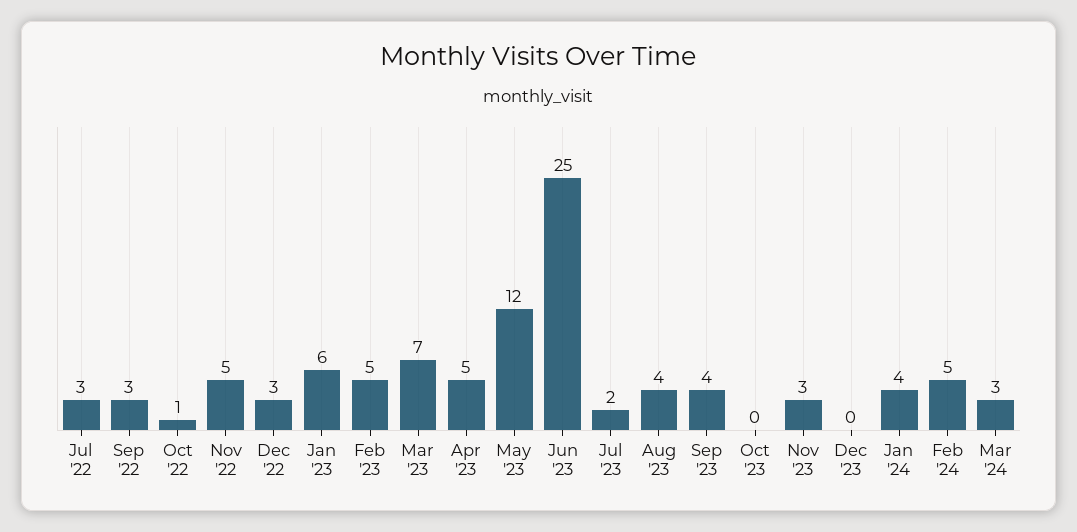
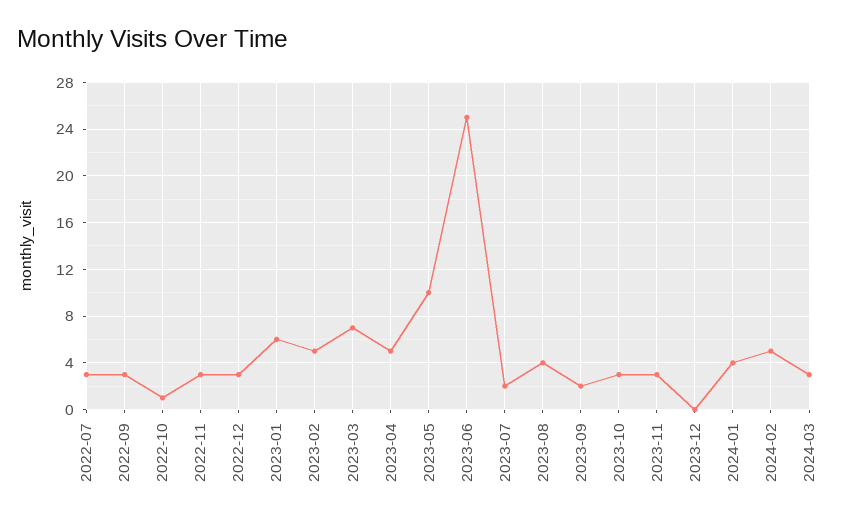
Nov '22: 5 -> 3
May '23: 12 -> 10
Sep '23: 4 -> 2
Oct '23: 0 -> 3

